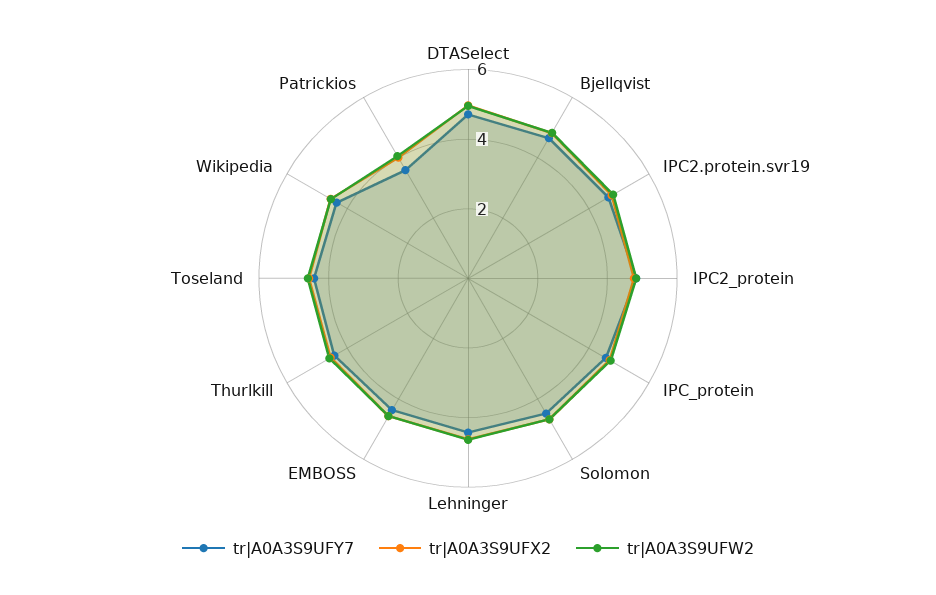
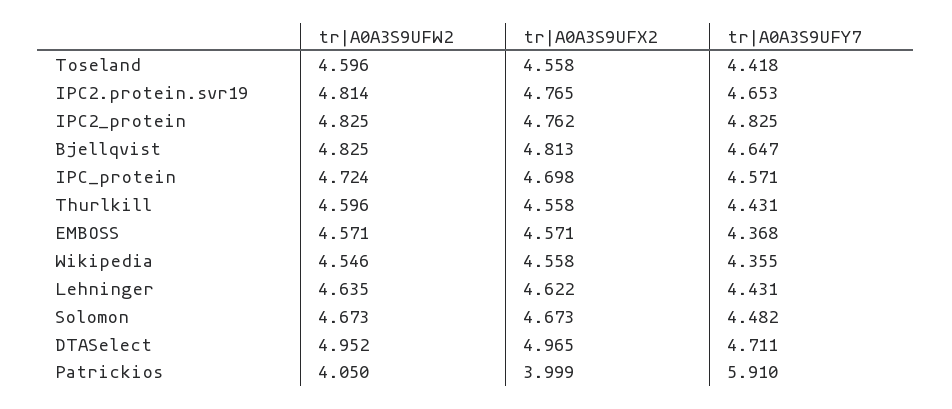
tr|A0A3S9UFY7, Patrickios: 3.5 -> 5.91

